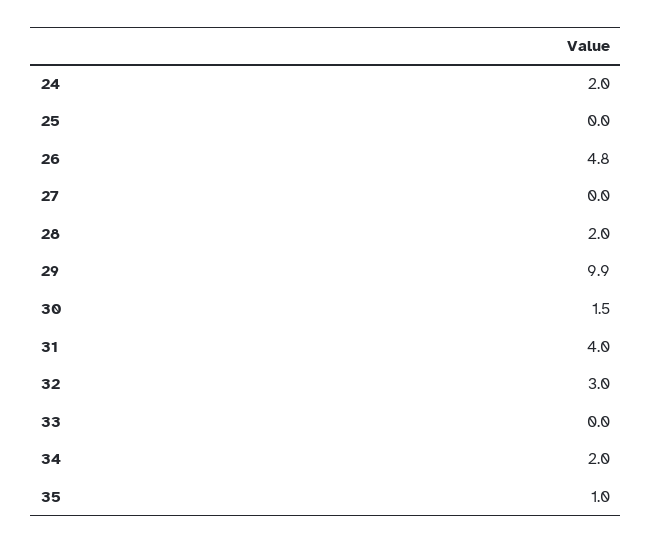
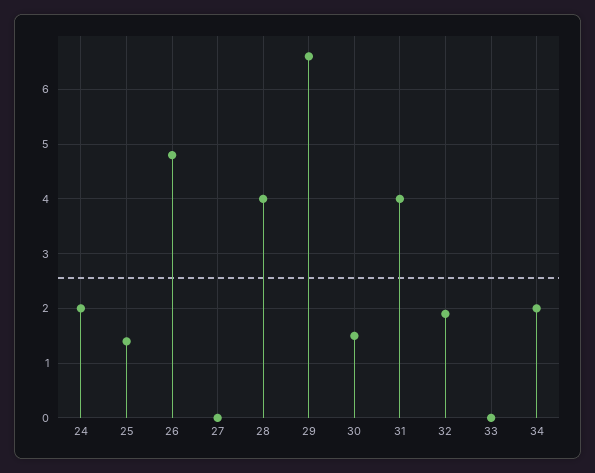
25: 0 -> 1.5
28: 2 -> 4
29: 9.9 -> 6.5
32: 3 -> 2
35: 1 -> none

